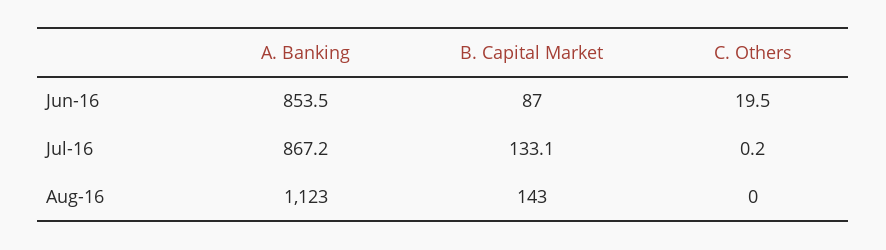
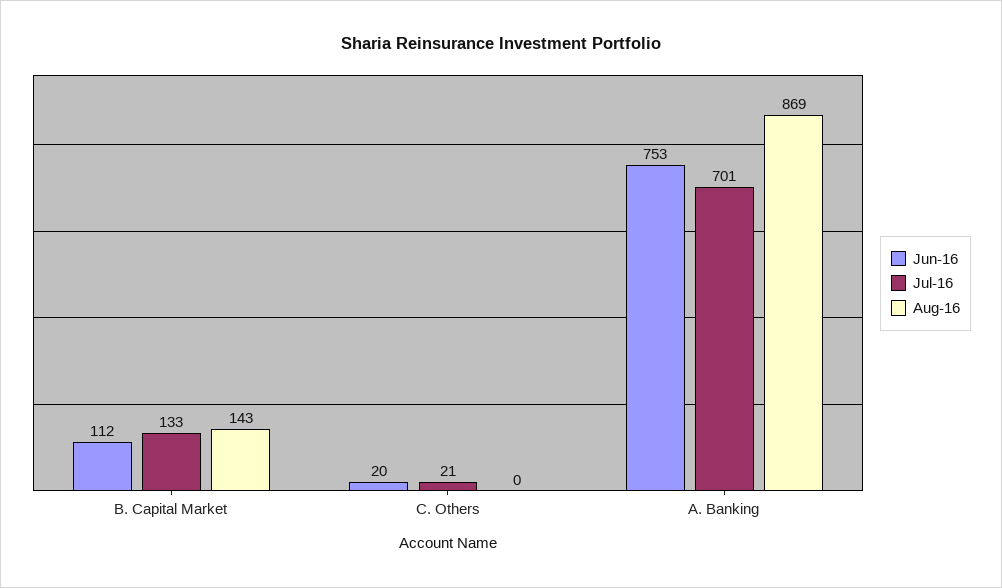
Jun-16, A. Banking: 853.5 -> 753
Jun-16, B. Capital Market: 87 -> 112
Jul-16, A. Banking: 867.2 -> 701
Jul-16, C. Others: 0.2 -> 21
Aug-16, A. Banking: 1123 -> 869

